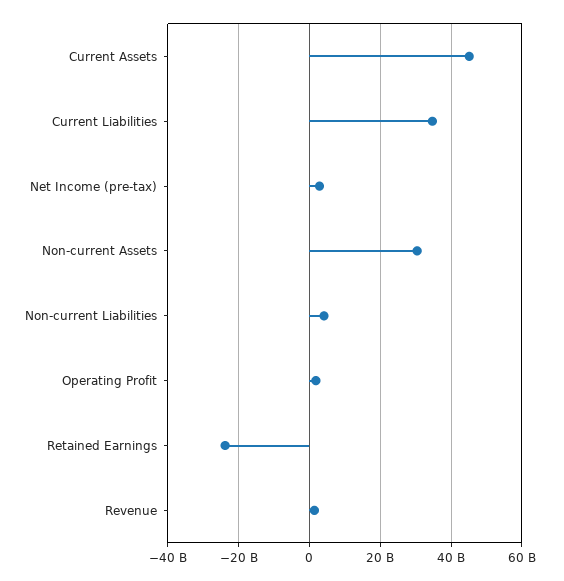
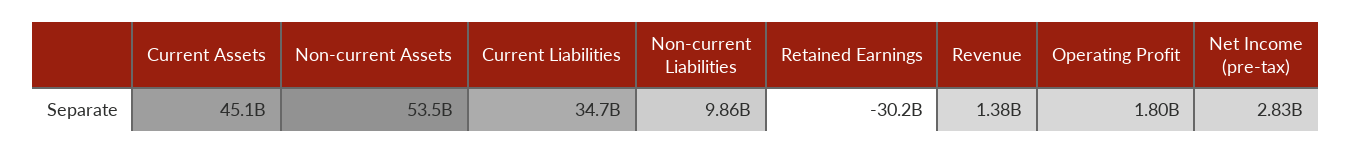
Non-current Assets: 30000000000 -> 53500000000
Non-current Liabilities: 4000000000 -> 9860000000
Retained Earnings: -24000000000 -> -30200000000

